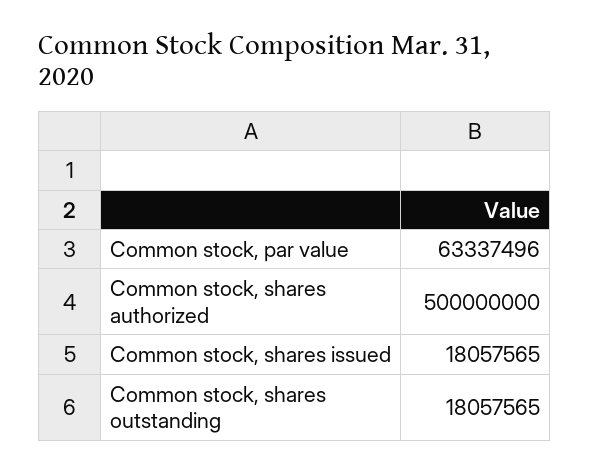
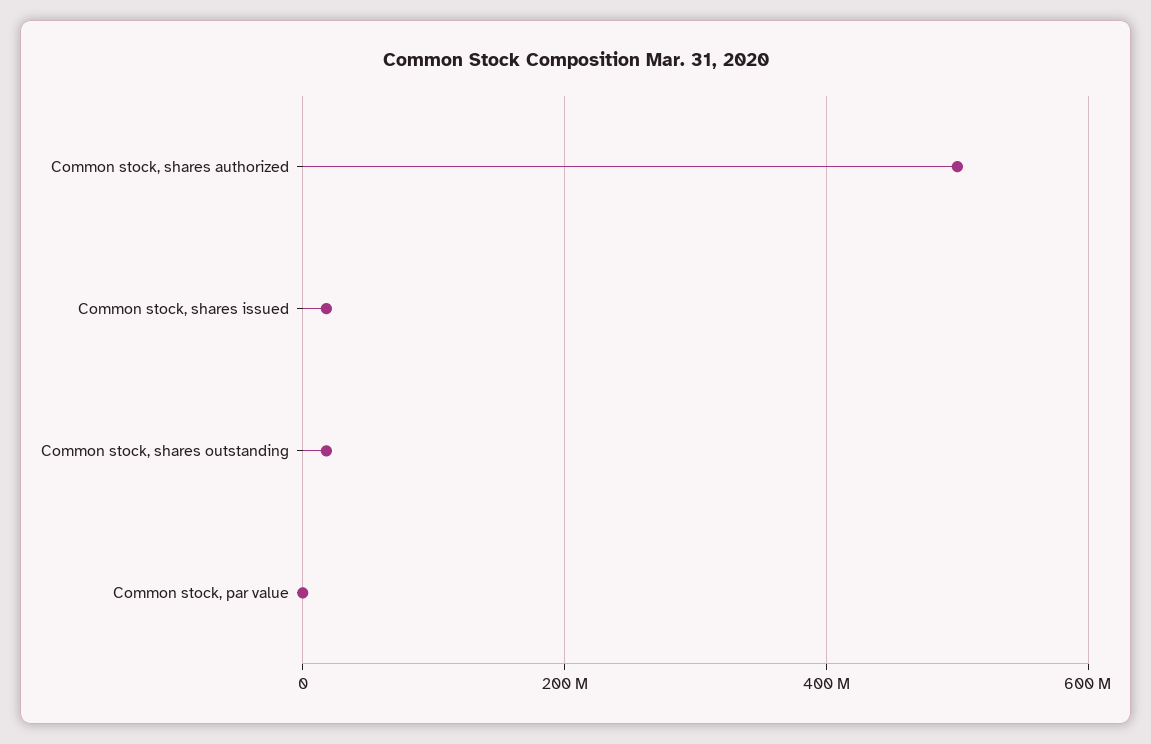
Common stock, par value: 63337496 -> 0

